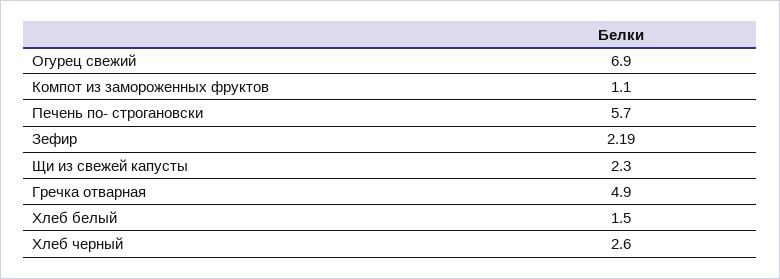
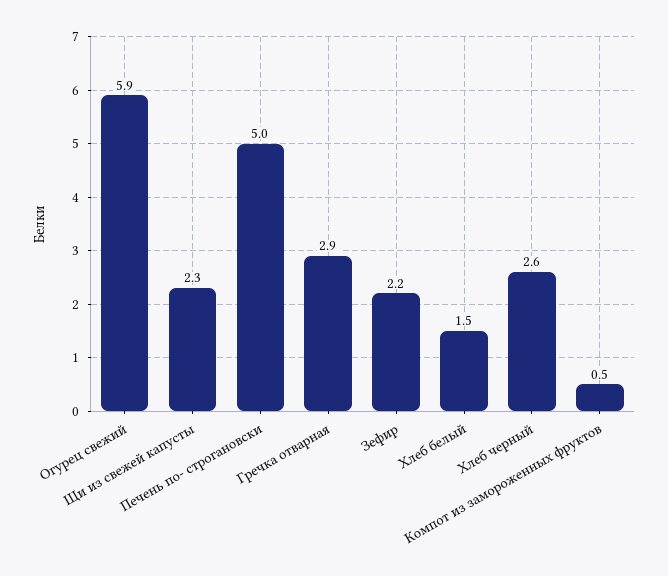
Огурец свежий: 6.9 -> 5.9
Компот из замороженных фруктов: 1.1 -> 0.5
Печень по- строгановски: 5.7 -> 5
Гречка отварная: 4.9 -> 2.9

